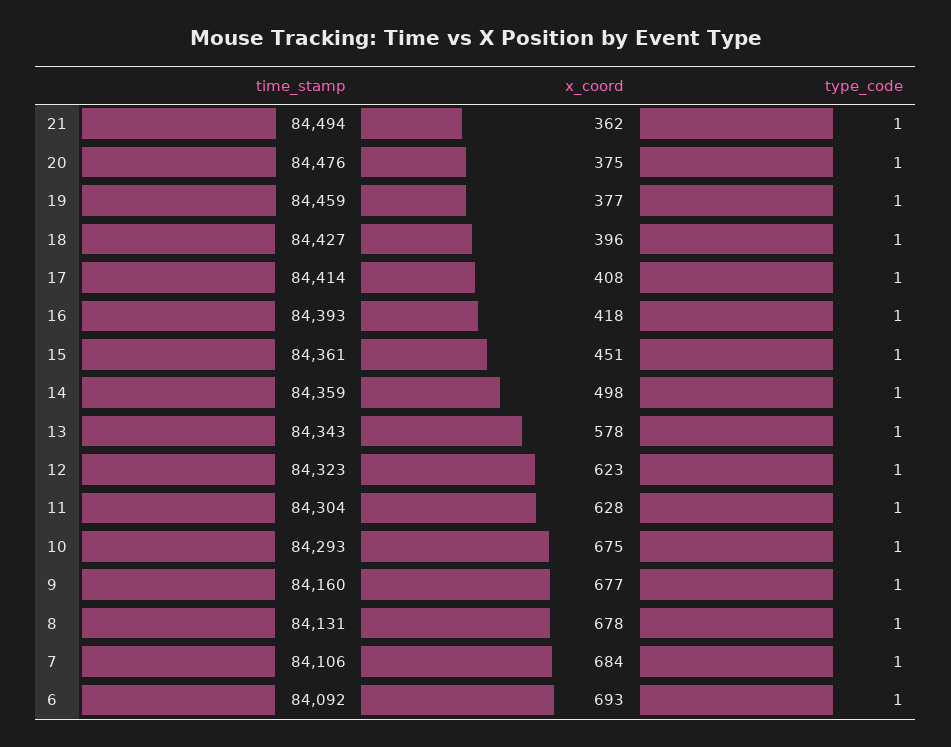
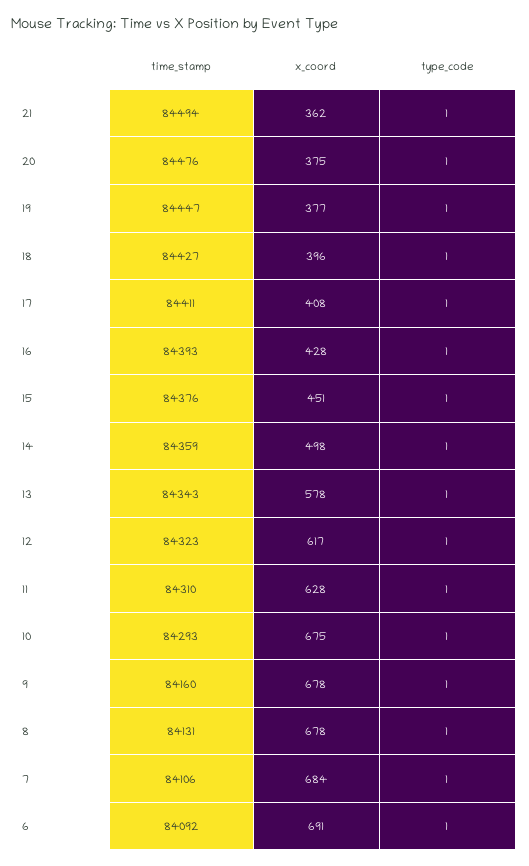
time_stamp, 19: 84459 -> 84447
time_stamp, 17: 84414 -> 84411
x_coord, 16: 418 -> 428
time_stamp, 15: 84361 -> 84376
x_coord, 12: 623 -> 617
time_stamp, 11: 84304 -> 84310
x_coord, 9: 677 -> 678
x_coord, 6: 693 -> 691

